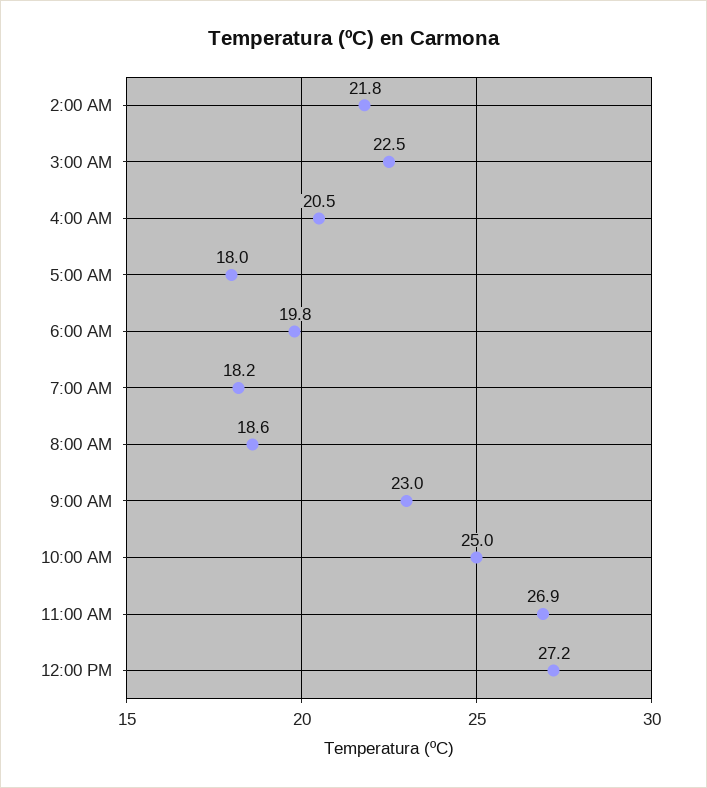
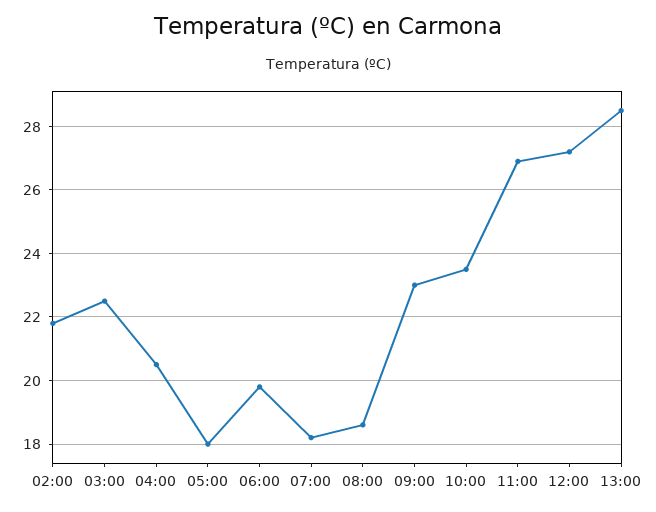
10:00 AM: 25 -> 23.5
13:00: none -> 28.5

